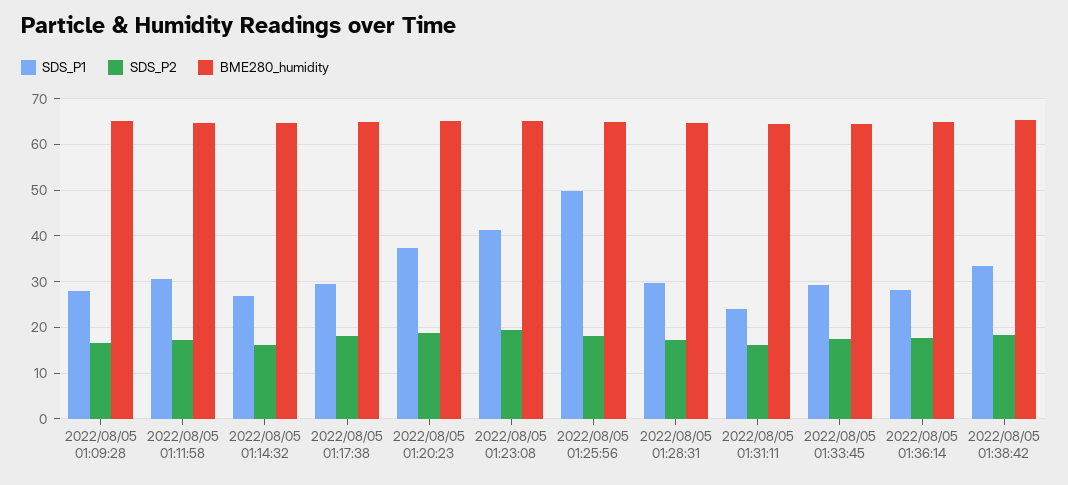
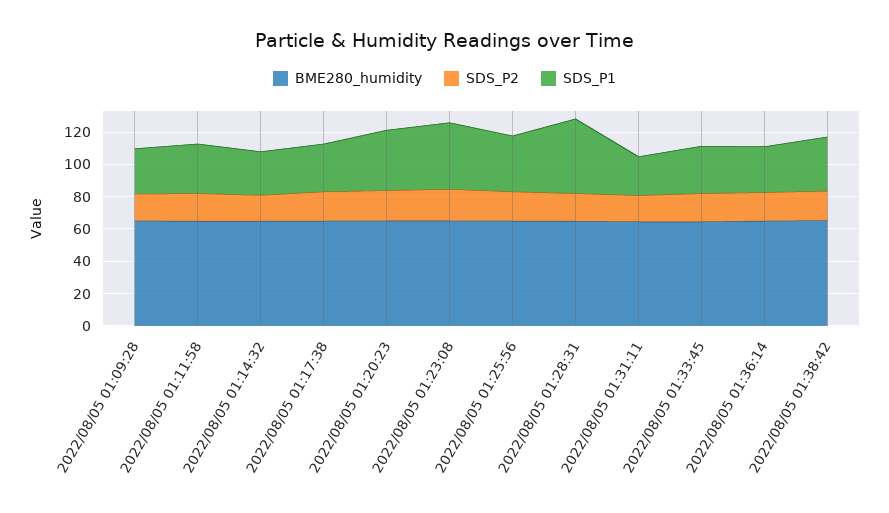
SDS_P1, 2022/08/05 01:25:56: 50 -> 35
SDS_P1, 2022/08/05 01:28:31: 30 -> 45

